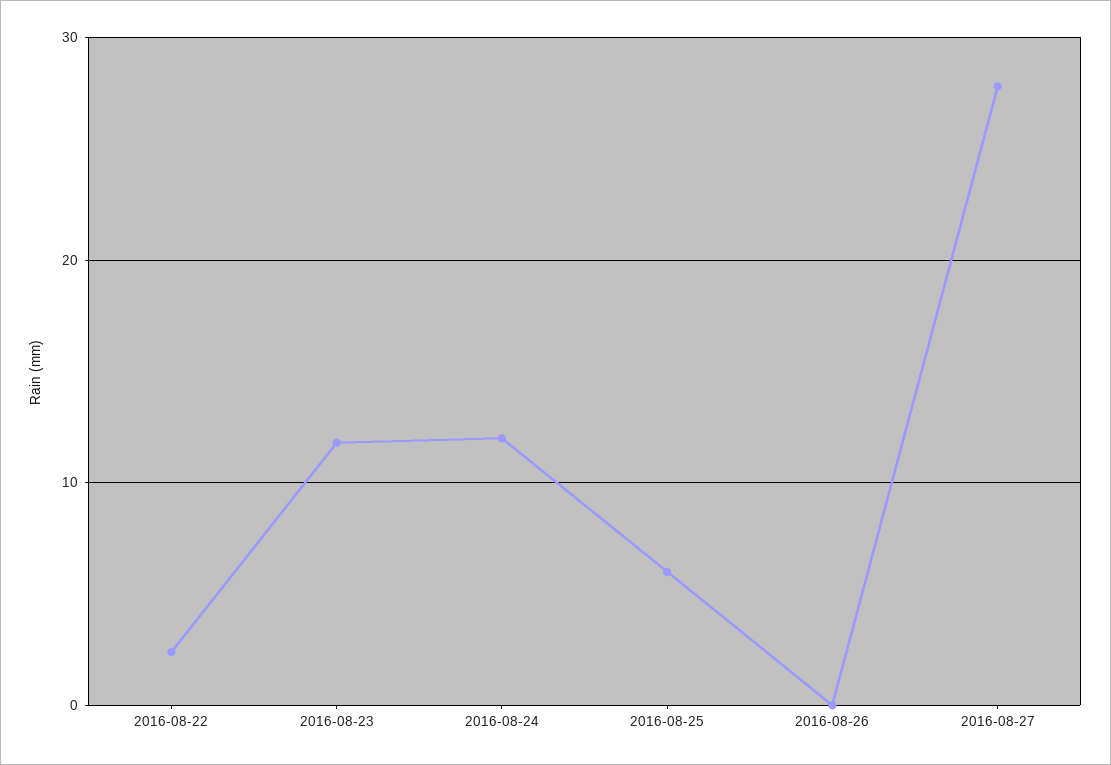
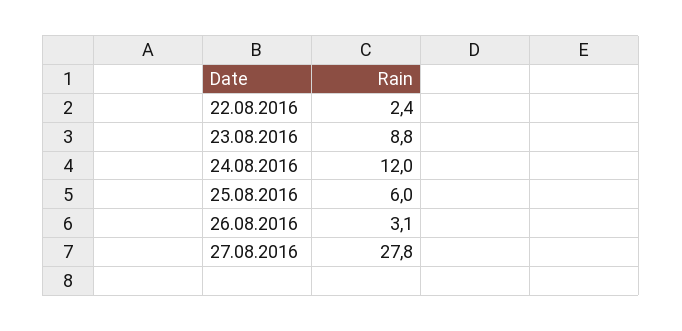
2016-08-23: 12 -> 8.8
2016-08-26: 0 -> 3.1

